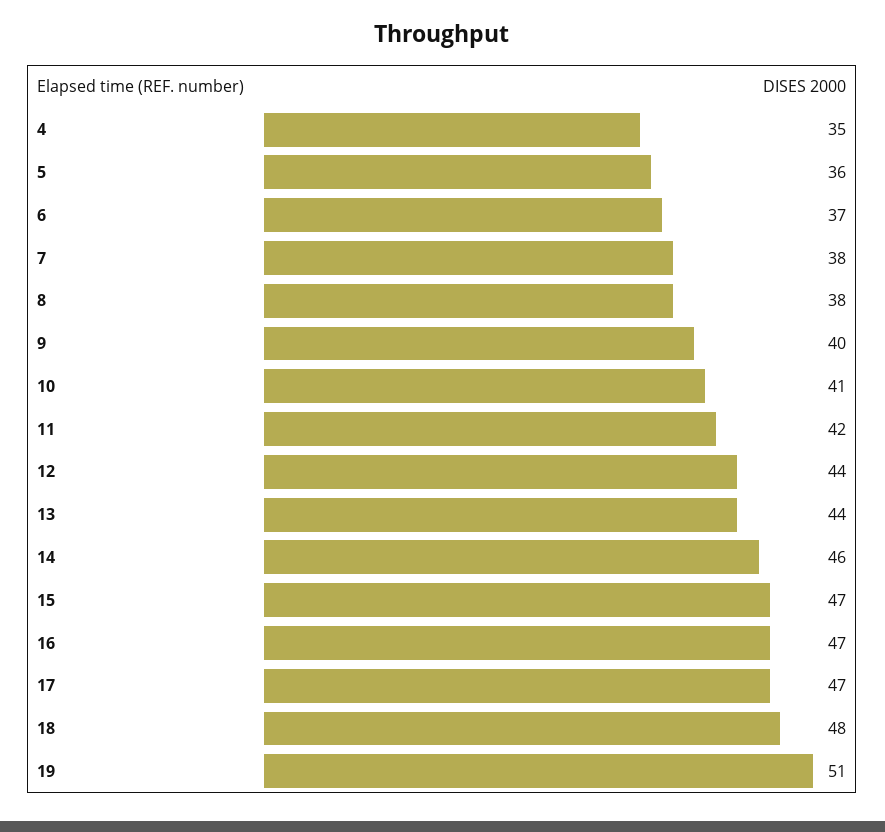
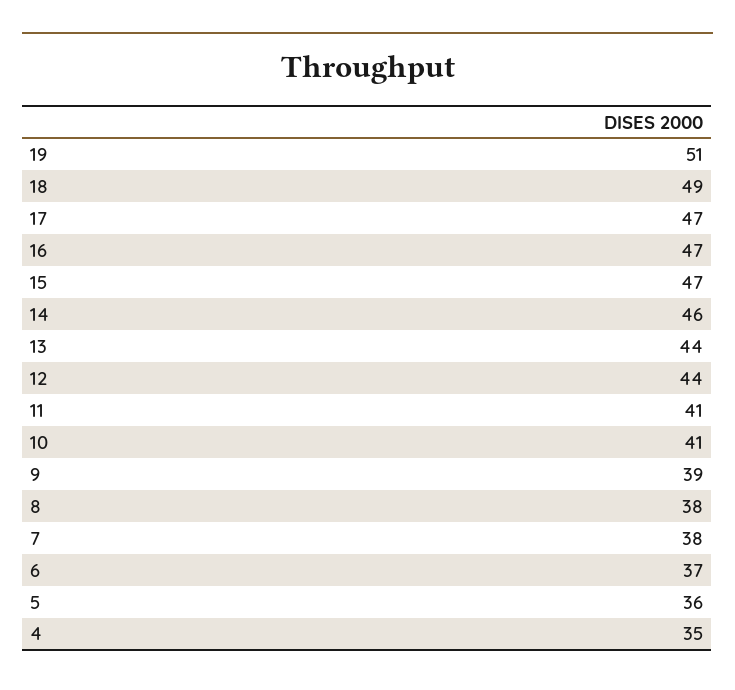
9: 40 -> 39
11: 42 -> 41
18: 48 -> 49

